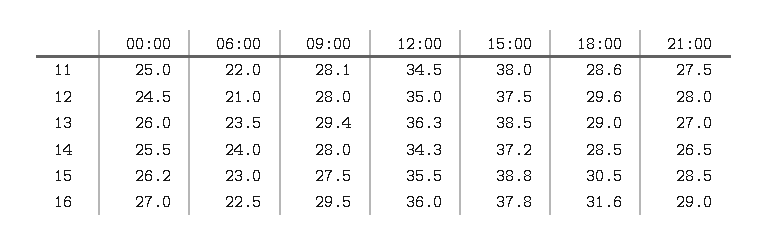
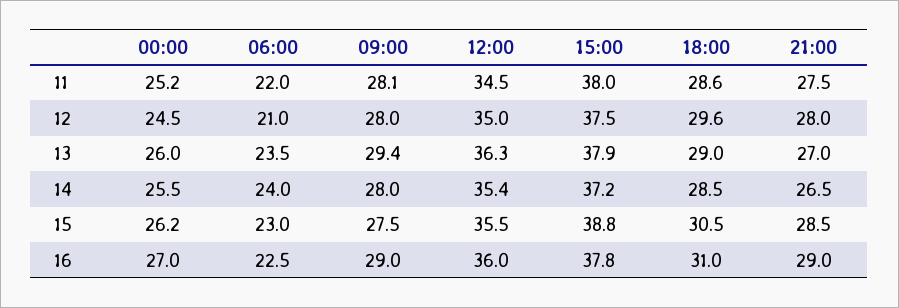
00:00, 11: 25 -> 25.2
15:00, 13: 38.5 -> 37.9
12:00, 14: 34.3 -> 35.4
09:00, 16: 29.5 -> 29
18:00, 16: 31.6 -> 31

